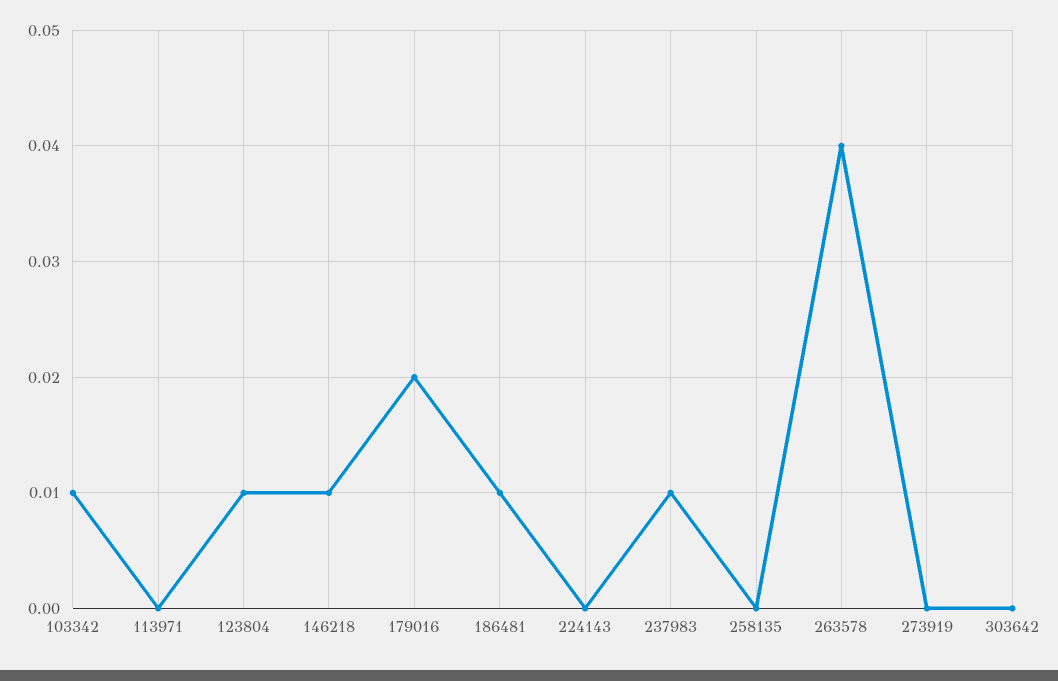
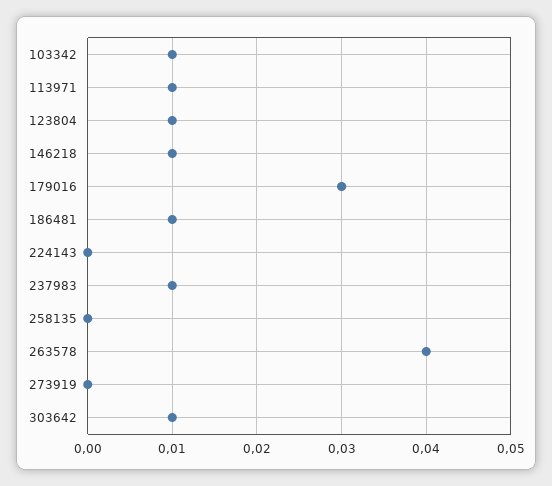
113971: 0 -> 0.01
179016: 0.02 -> 0.03
303642: 0 -> 0.01

